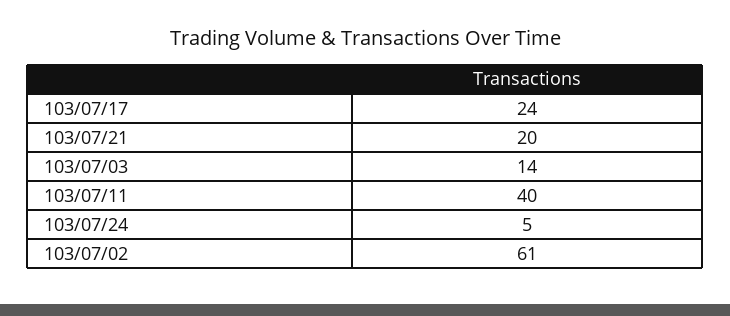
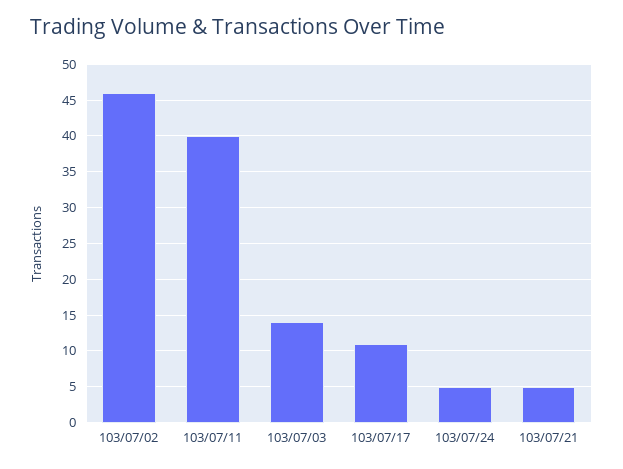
103/07/17: 24 -> 11
103/07/21: 20 -> 5
103/07/02: 61 -> 46

